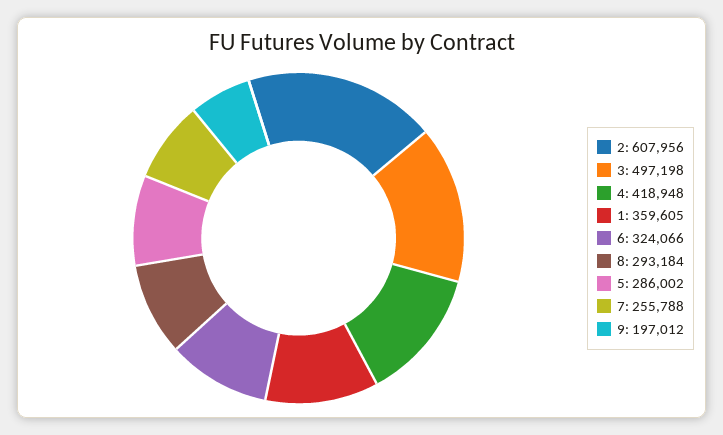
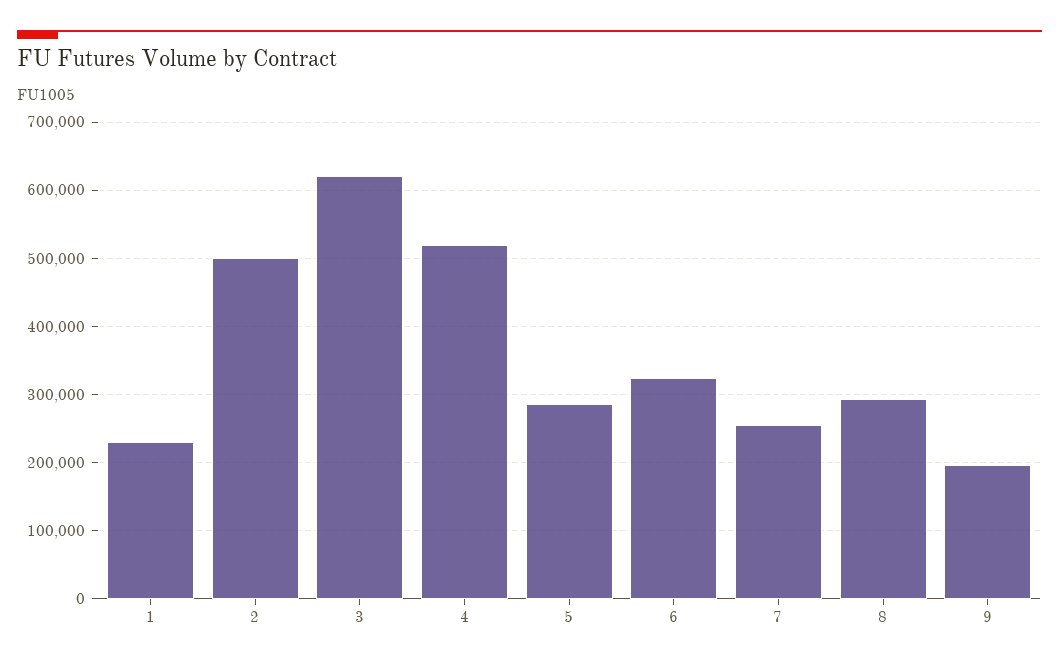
2: 607956 -> 500000
3: 497198 -> 620000
4: 418948 -> 520000
1: 359605 -> 230000

